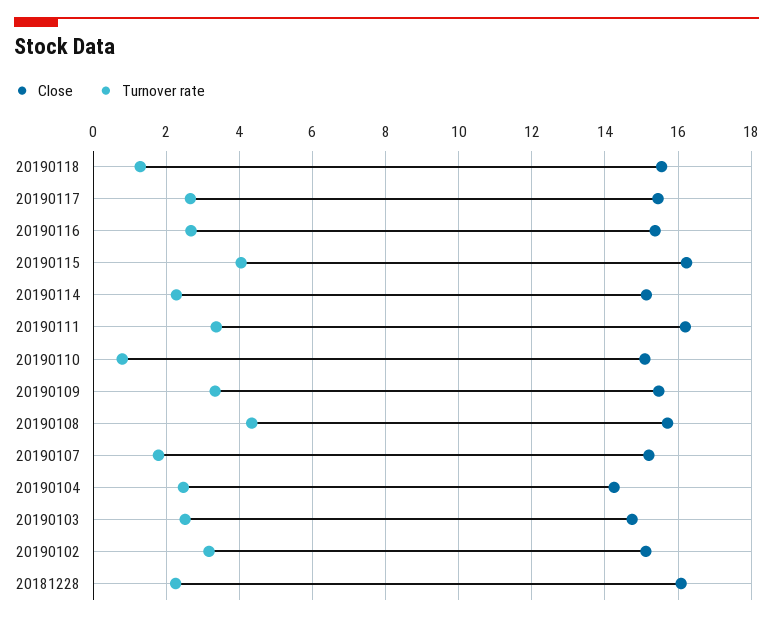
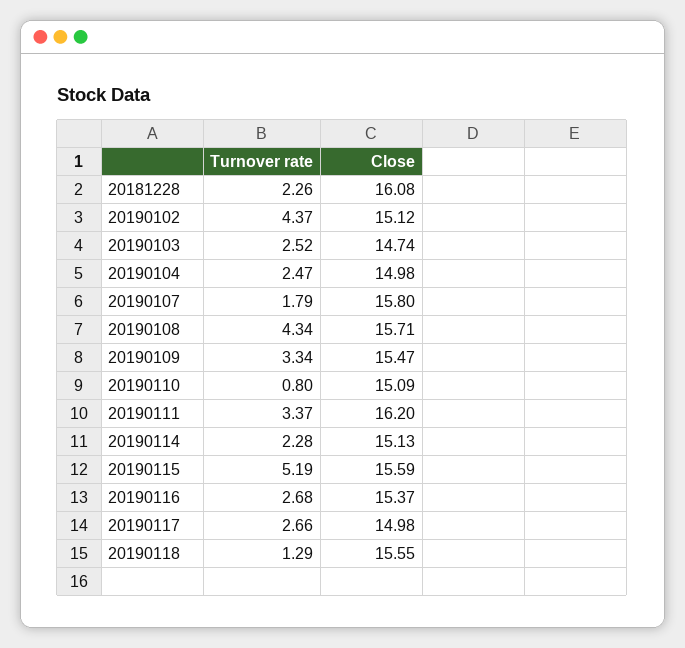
Close, 20190117: 15.4 -> 14.98
Close, 20190115: 16.2 -> 15.59
Turnover rate, 20190115: 4 -> 5.19
Close, 20190107: 15.2 -> 15.8
Close, 20190104: 14.2 -> 14.98
Turnover rate, 20190102: 3.2 -> 4.37

